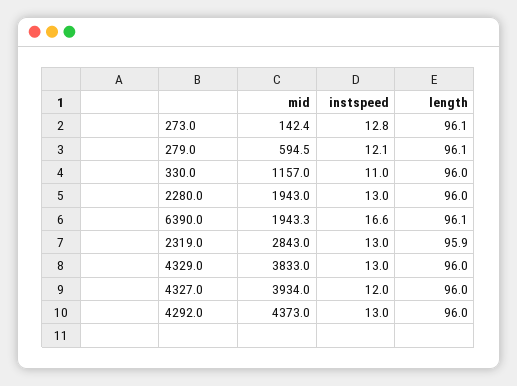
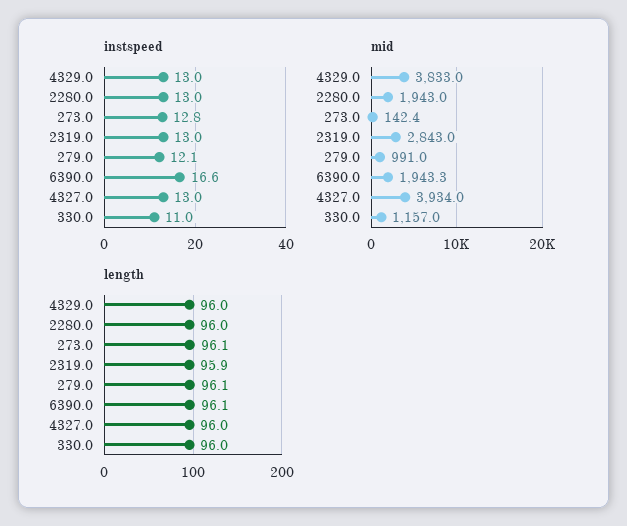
mid, 279.0: 594.5 -> 991
instspeed, 4327.0: 12 -> 13
mid, 4292.0: 4373 -> none
instspeed, 4292.0: 13 -> none
length, 4292.0: 96 -> none

